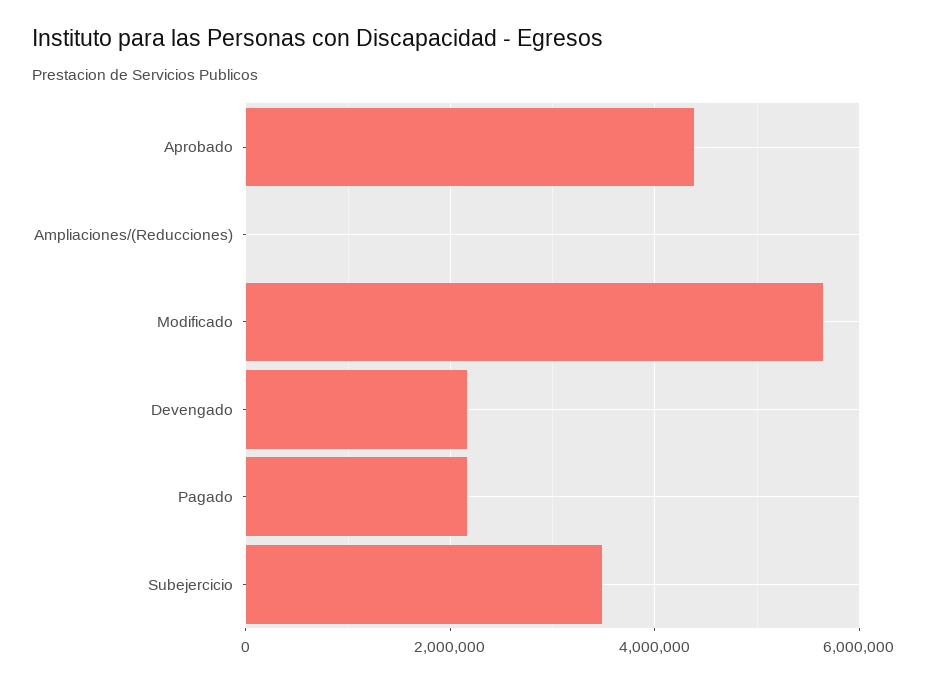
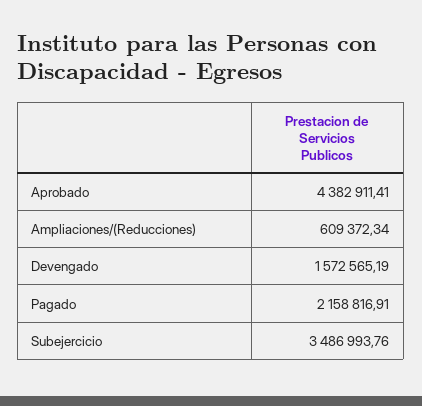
Ampliaciones/(Reducciones): 0 -> 609372.34
Modificado: 5600000 -> none
Devengado: 2200000 -> 1572565.19

